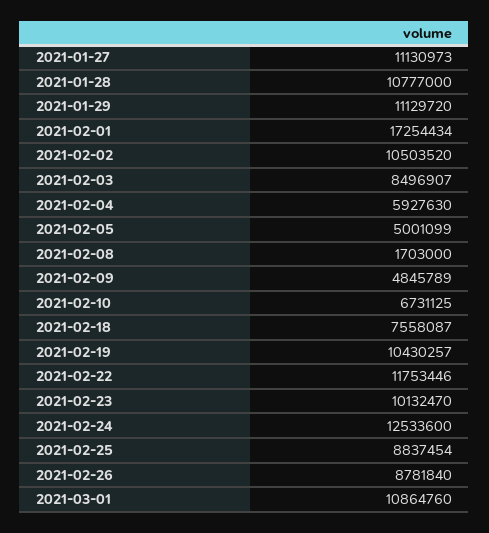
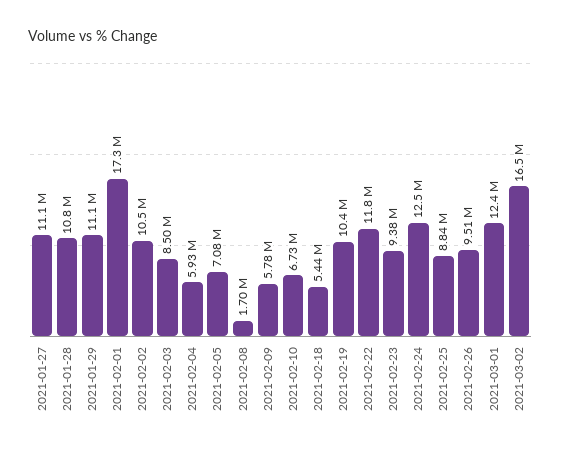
2021-02-05: 5001099 -> 7080000
2021-02-09: 4845789 -> 5780000
2021-02-18: 7558087 -> 5440000
2021-02-23: 10132470 -> 9380000
2021-02-26: 8781840 -> 9510000
2021-03-01: 10864760 -> 12400000
2021-03-02: none -> 16500000

